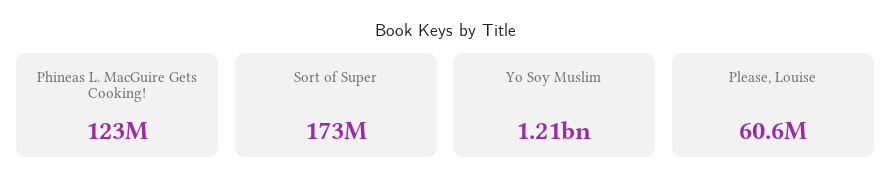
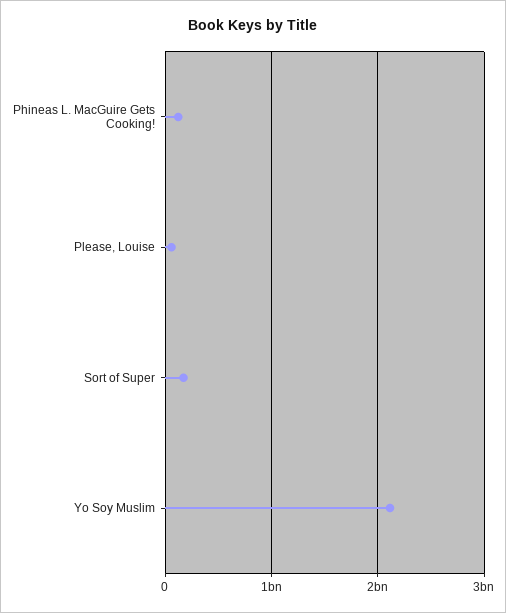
Yo Soy Muslim: 1210000000 -> 2100000000

